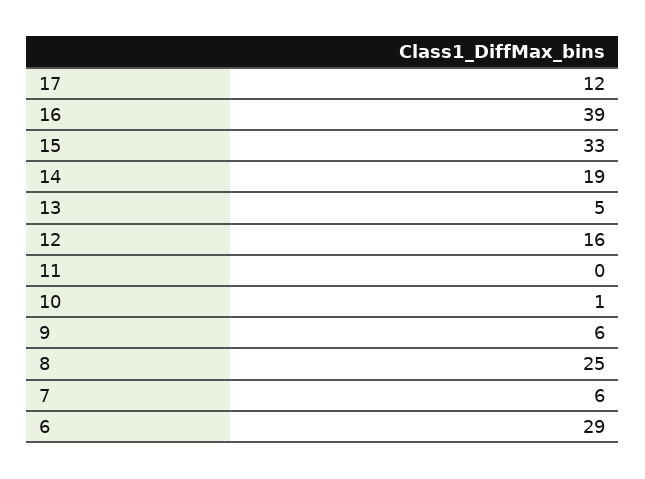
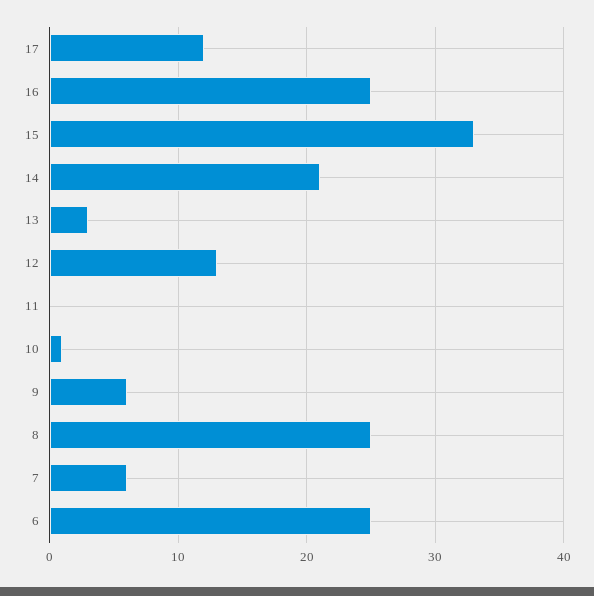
16: 39 -> 25
14: 19 -> 21
13: 5 -> 3
12: 16 -> 13
6: 29 -> 25

